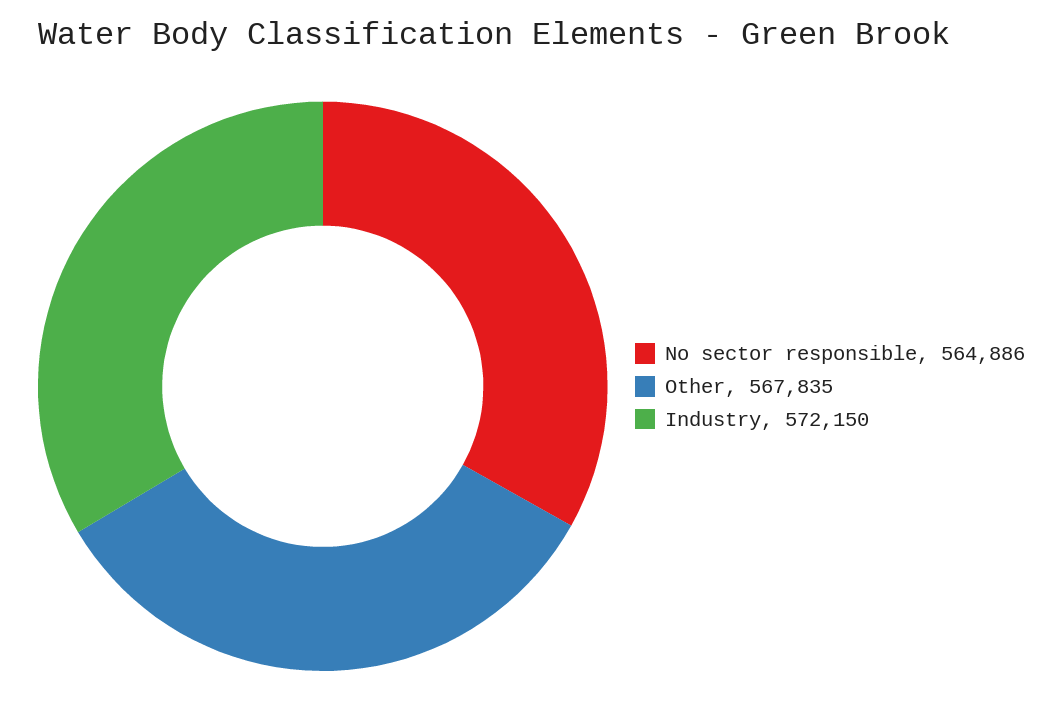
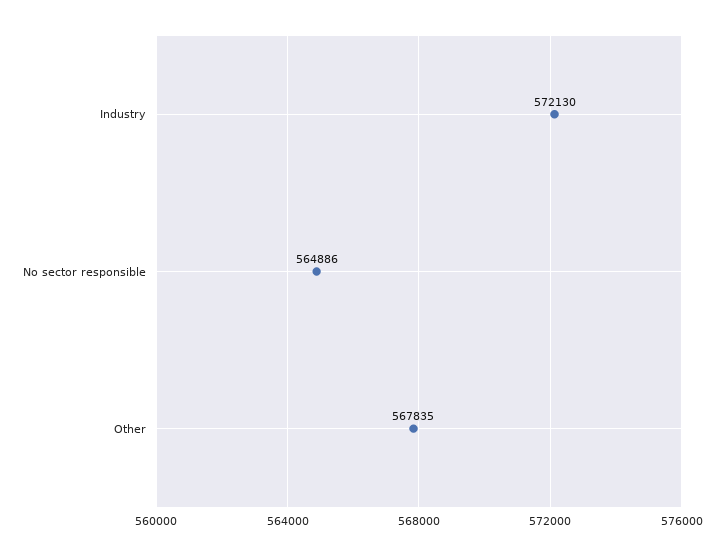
Industry: 572150 -> 572130

